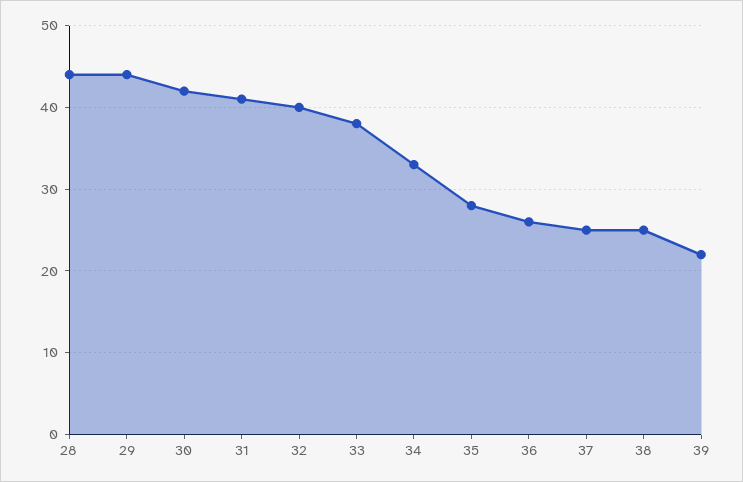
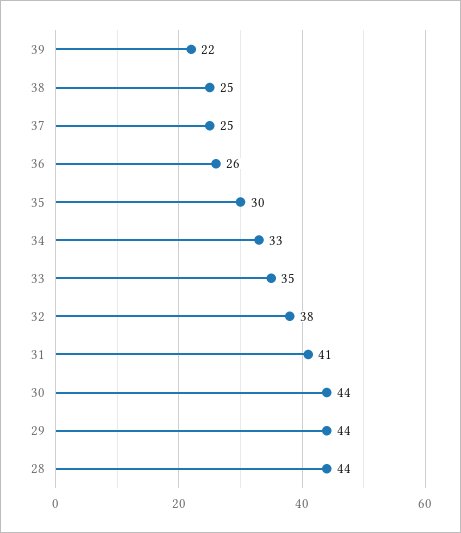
30: 42 -> 44
32: 40 -> 38
33: 38 -> 35
35: 28 -> 30

